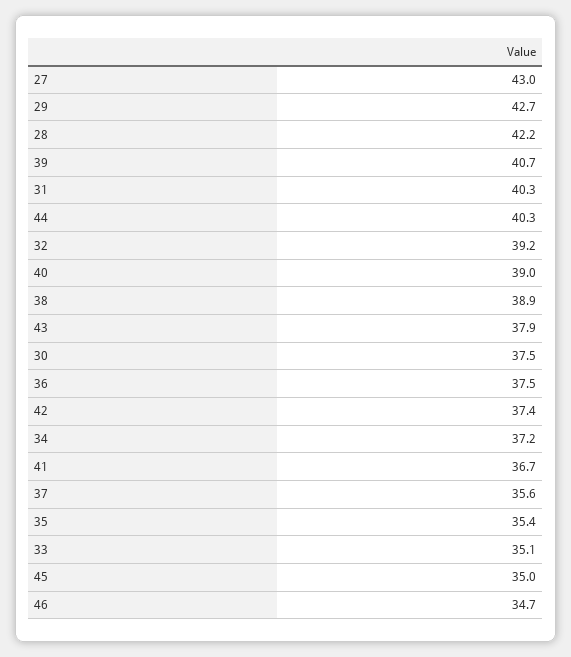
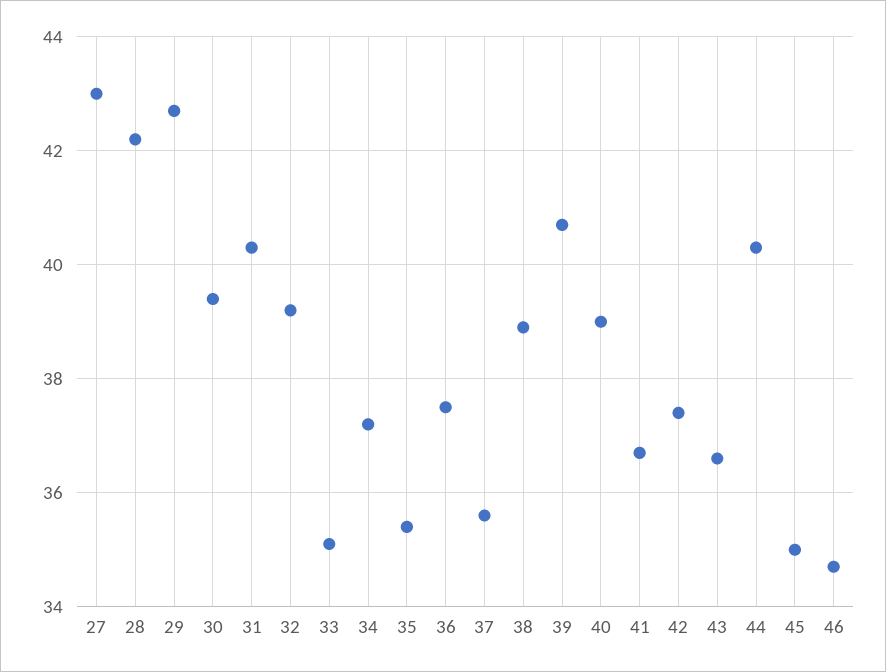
43: 37.9 -> 36.5
30: 37.5 -> 39.5

